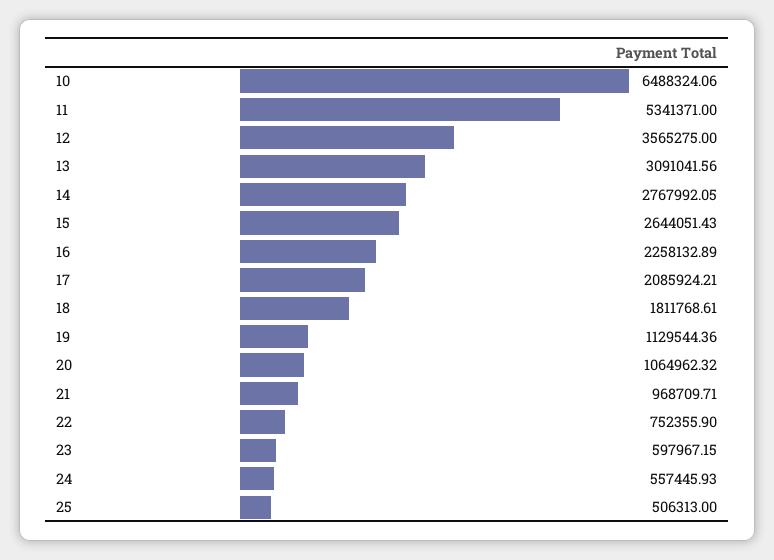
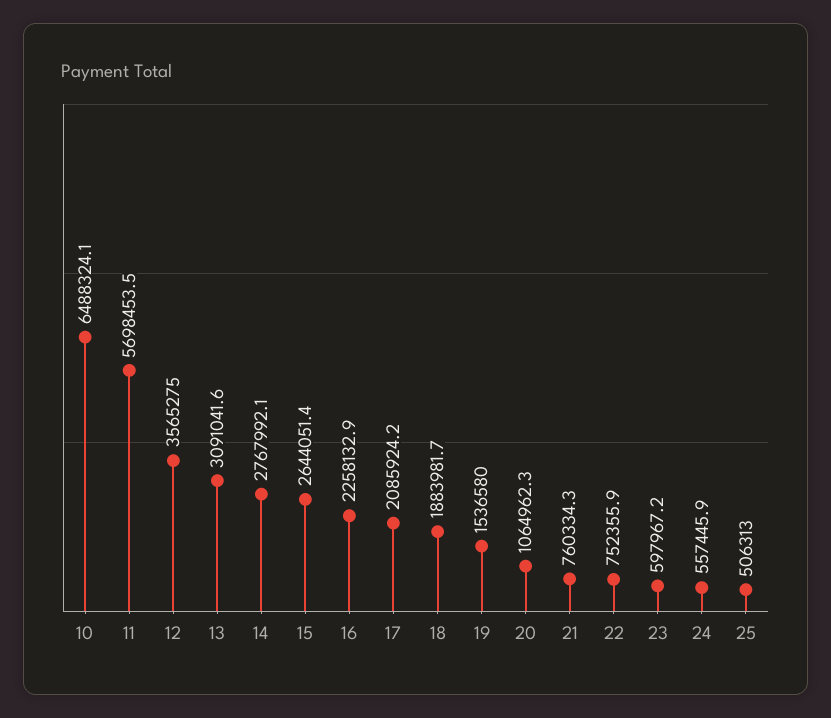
11: 5341371 -> 5698453.5
18: 1811768.61 -> 1883981.7
19: 1129544.36 -> 1536580
21: 968709.71 -> 760334.3

